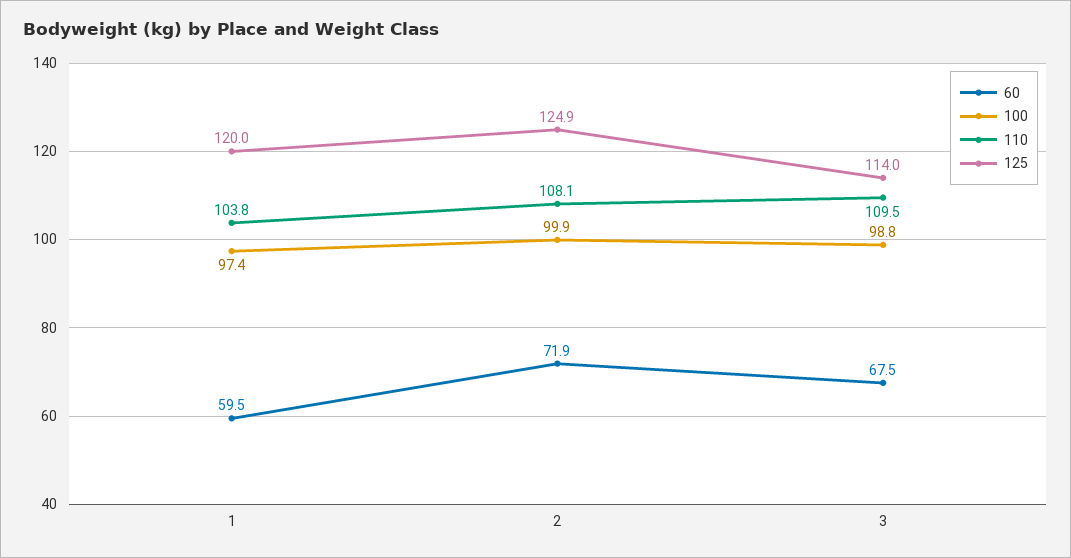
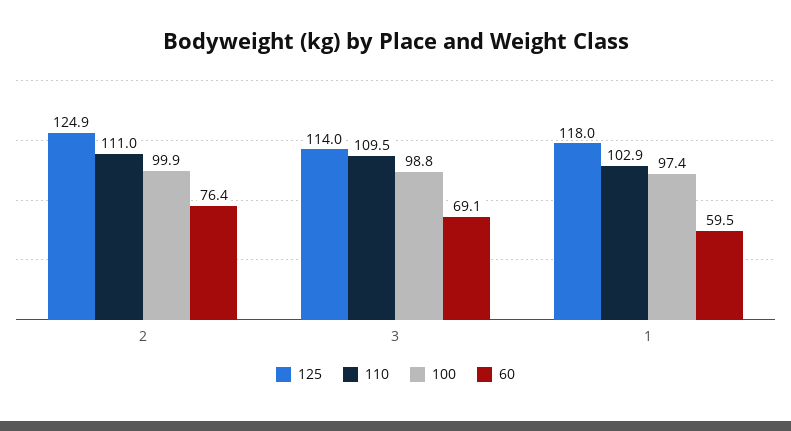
110, 1: 103.8 -> 102.9
125, 1: 120 -> 118
60, 2: 71.9 -> 76.4
110, 2: 108.1 -> 111
60, 3: 67.5 -> 69.1

